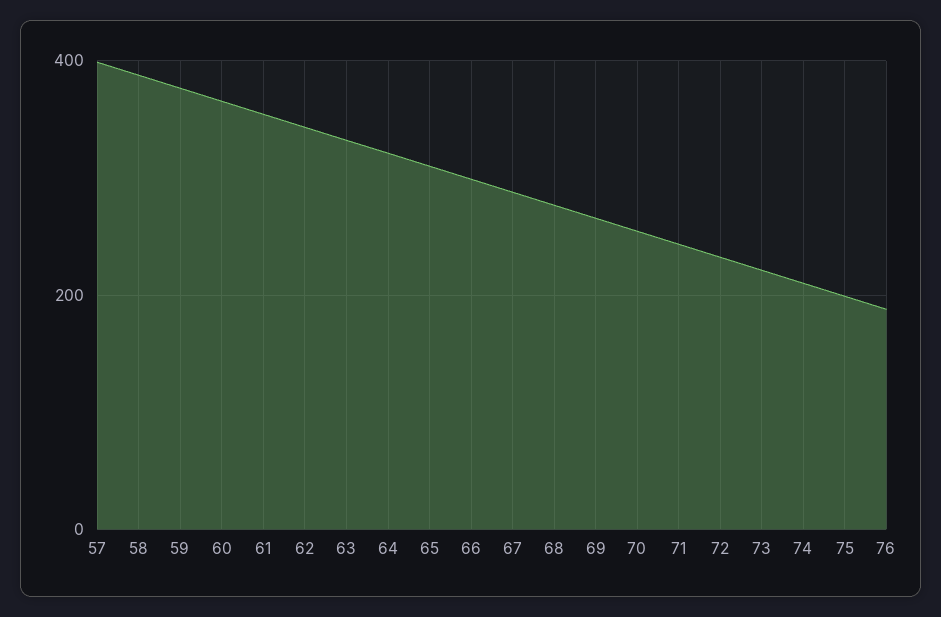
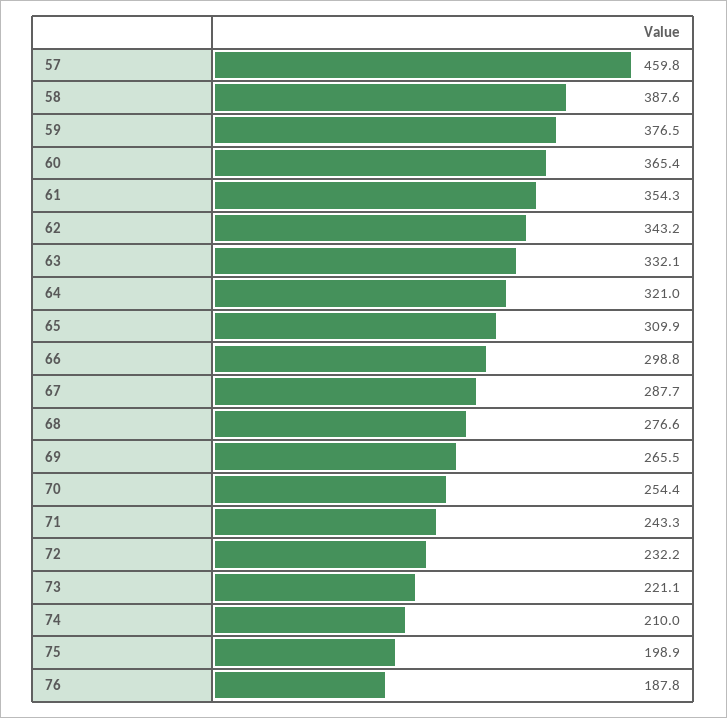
57: 400 -> 459.8

